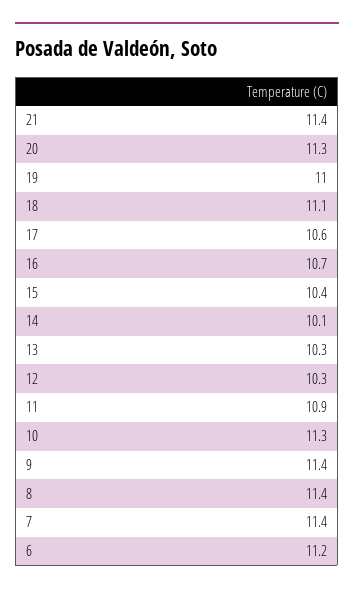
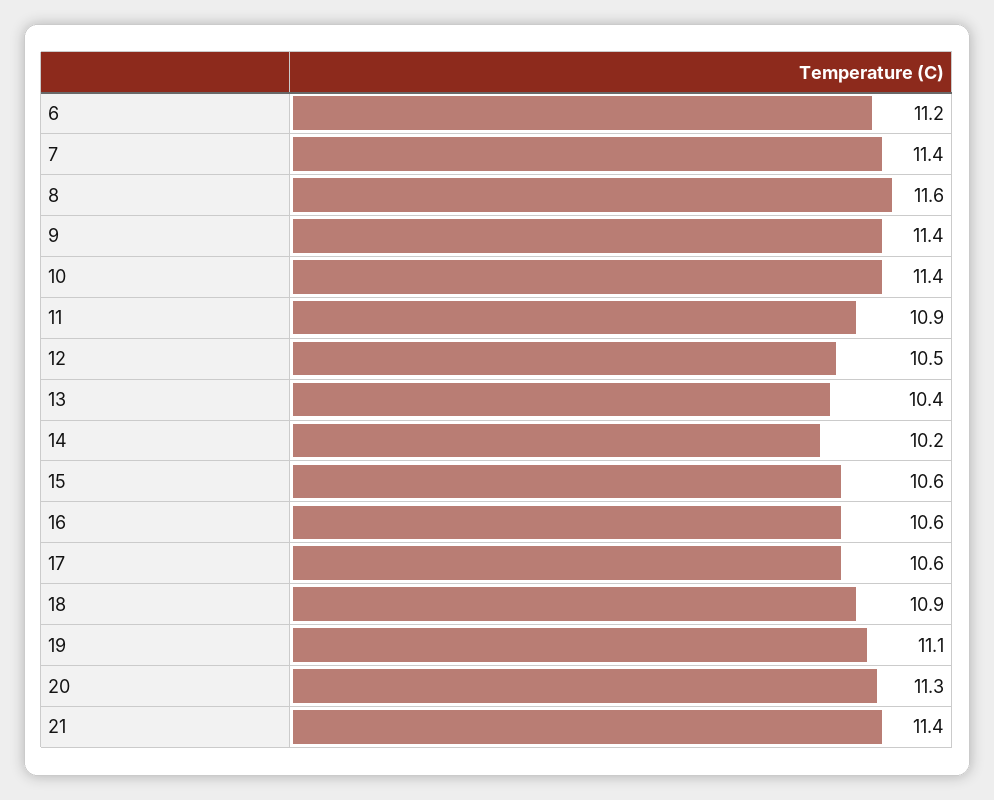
19: 11 -> 11.1
18: 11.1 -> 10.9
16: 10.7 -> 10.6
15: 10.4 -> 10.6
14: 10.1 -> 10.2
13: 10.3 -> 10.4
12: 10.3 -> 10.5
10: 11.3 -> 11.4
8: 11.4 -> 11.6

